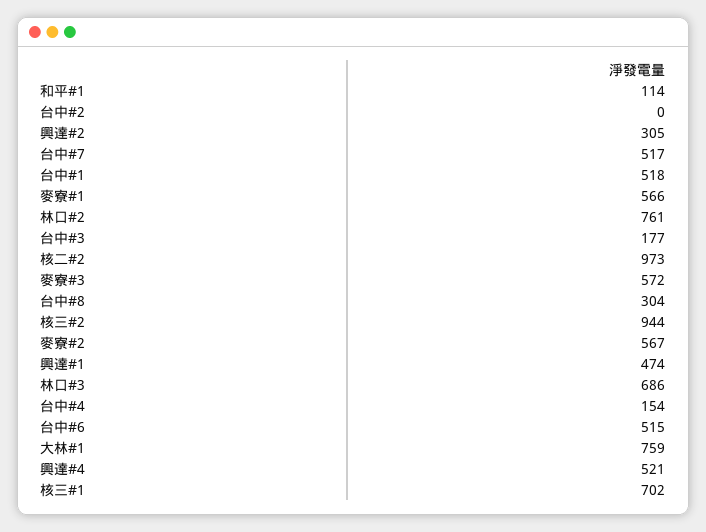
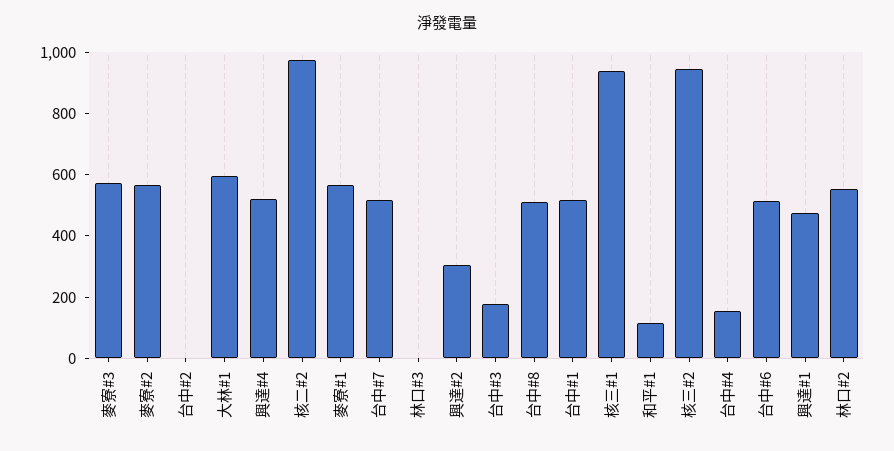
林口#2: 761 -> 550
台中#8: 304 -> 500
林口#3: 686 -> 0
大林#1: 759 -> 600
核三#1: 702 -> 950

